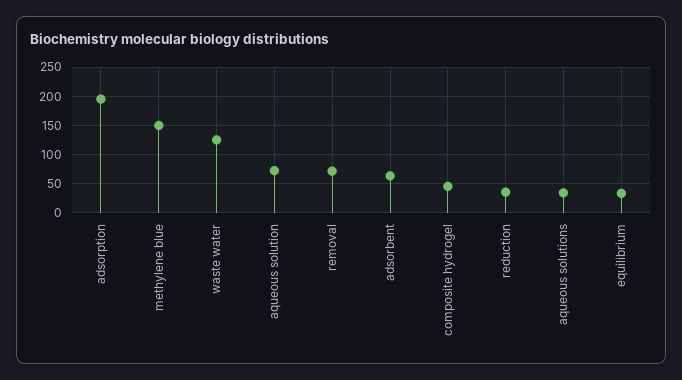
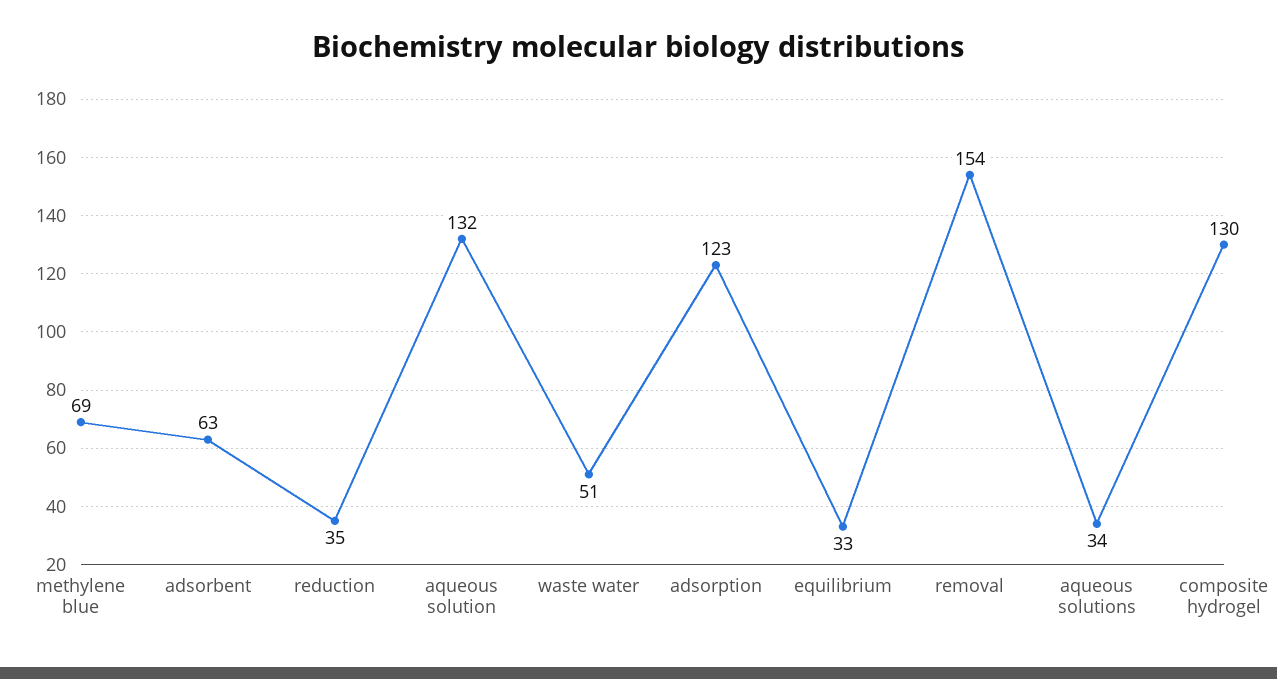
adsorption: 200 -> 123
methylene blue: 150 -> 69
waste water: 125 -> 51
aqueous solution: 75 -> 132
removal: 75 -> 154
composite hydrogel: 50 -> 130

